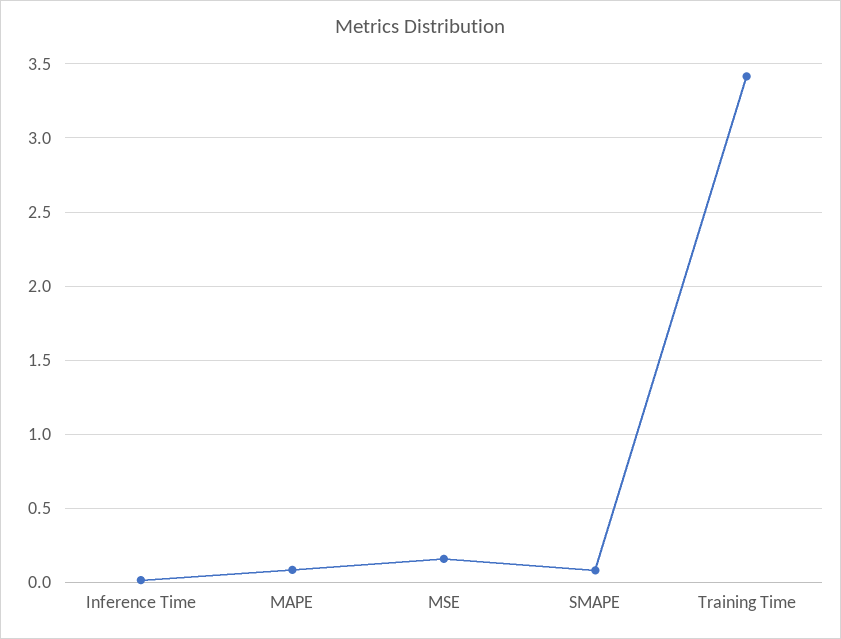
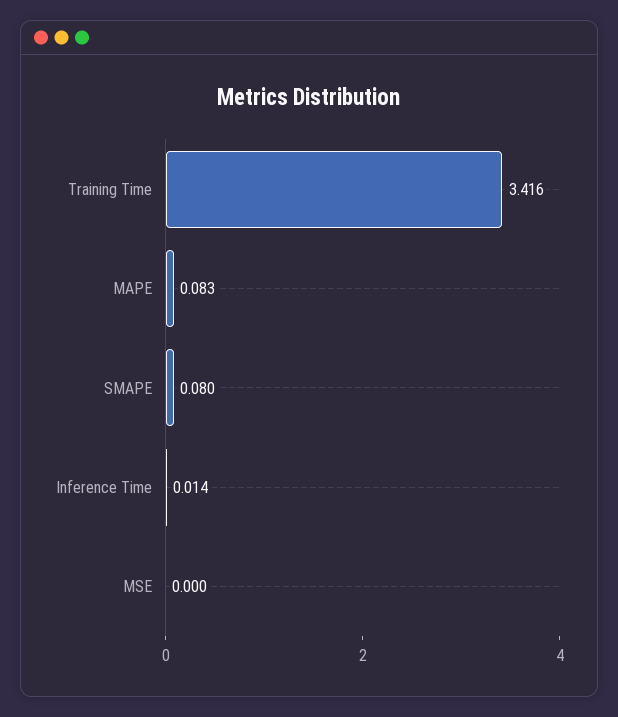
MSE: 0.15 -> 0

